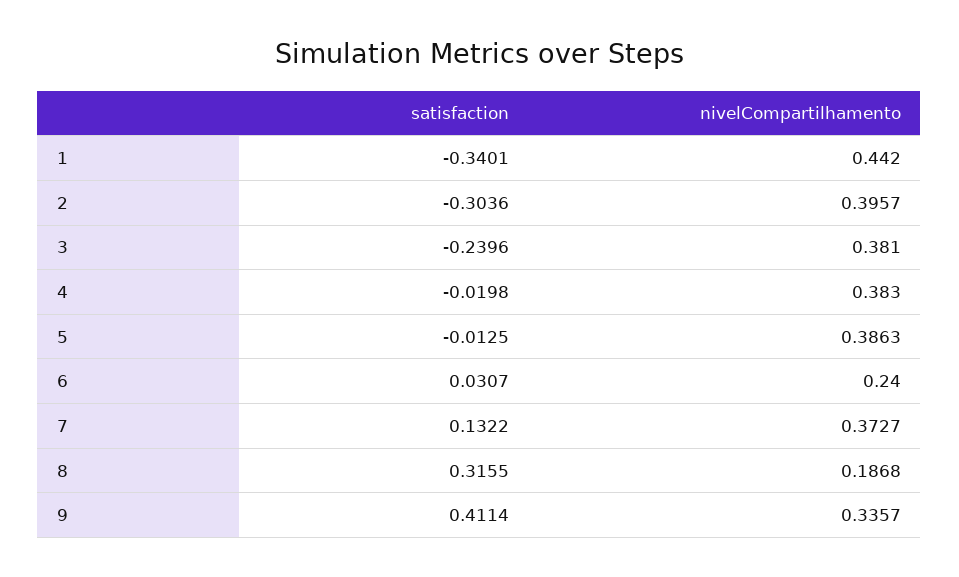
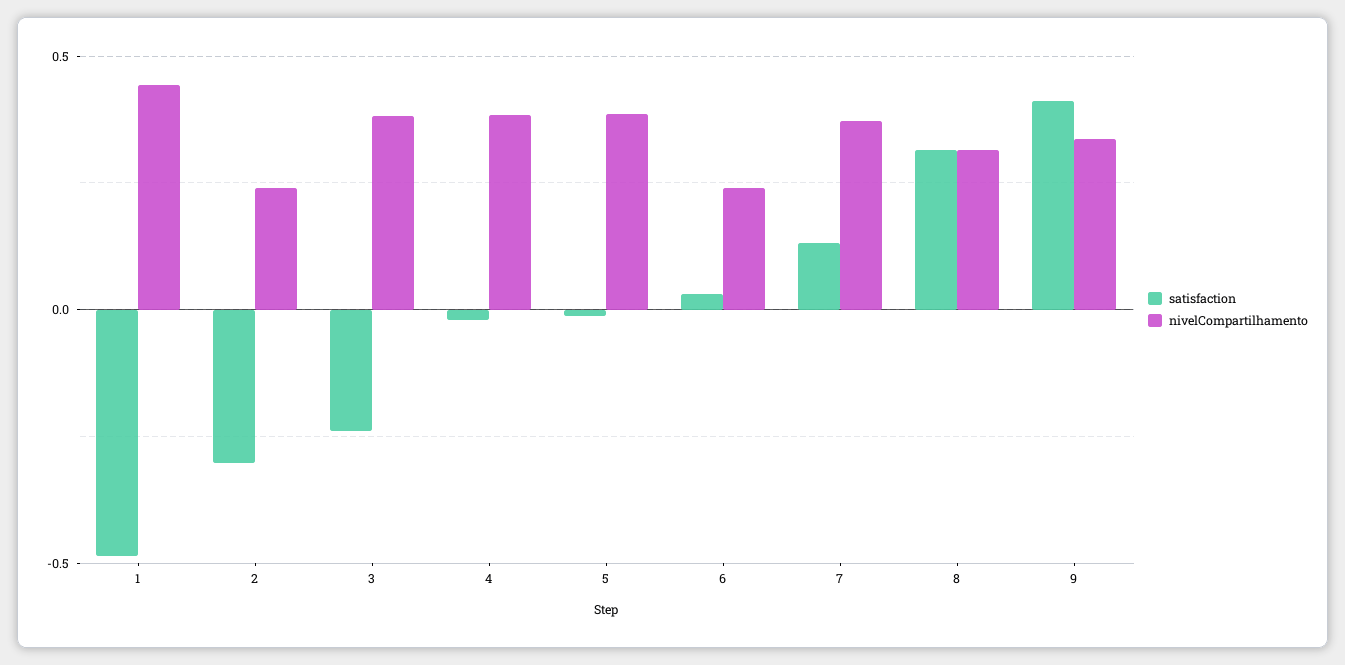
satisfaction, 1: -0.3401 -> -0.5
nivelCompartilhamento, 2: 0.3957 -> 0.25
nivelCompartilhamento, 8: 0.1868 -> 0.3

